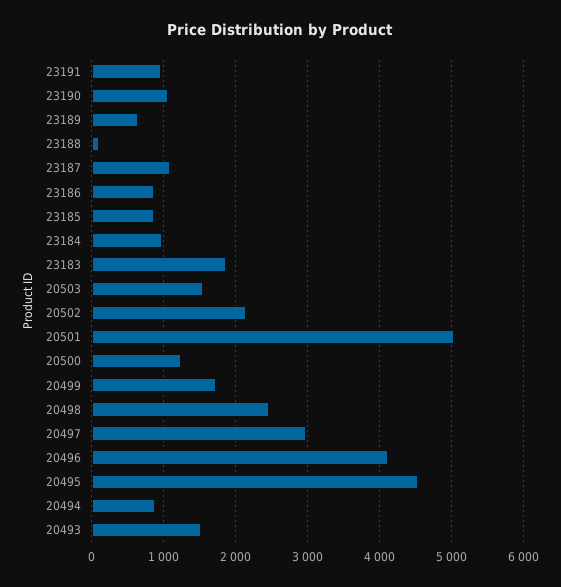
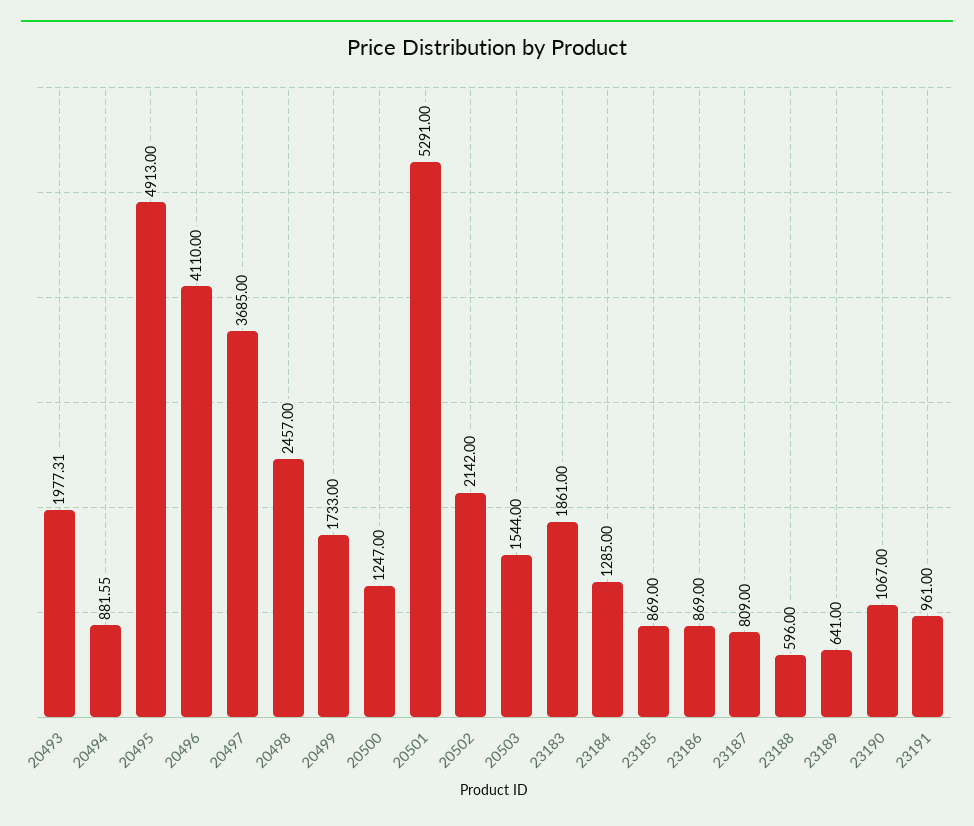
23188: 100 -> 596
23187: 1100 -> 809
23184: 1000 -> 1285
20501: 5000 -> 5291
20497: 3000 -> 3685
20495: 4500 -> 4913
20493: 1500 -> 1977.31

